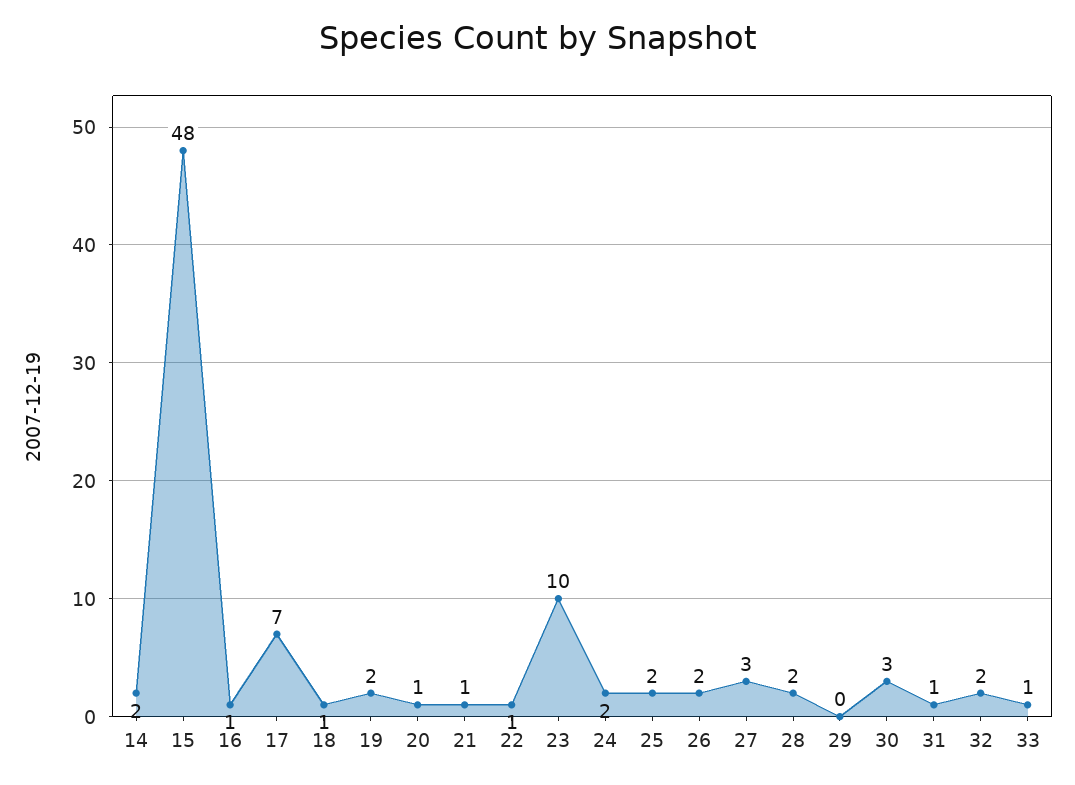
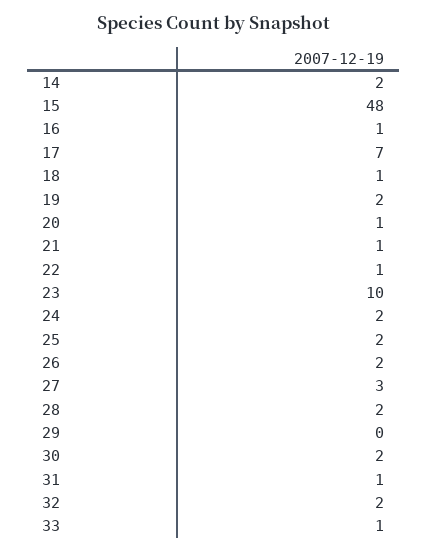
30: 3 -> 2

